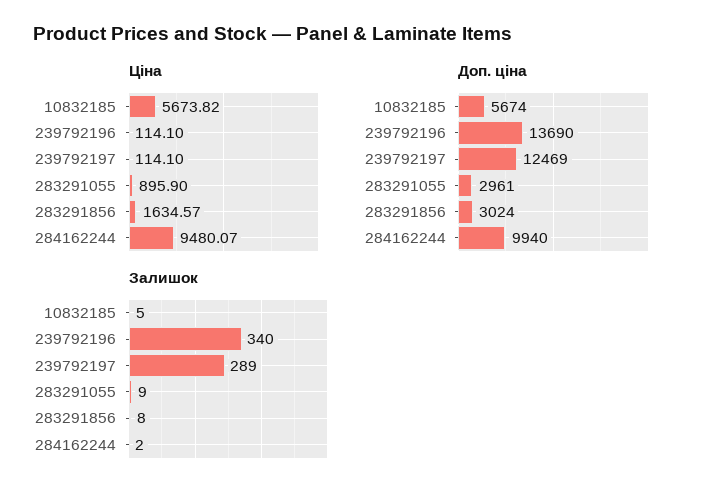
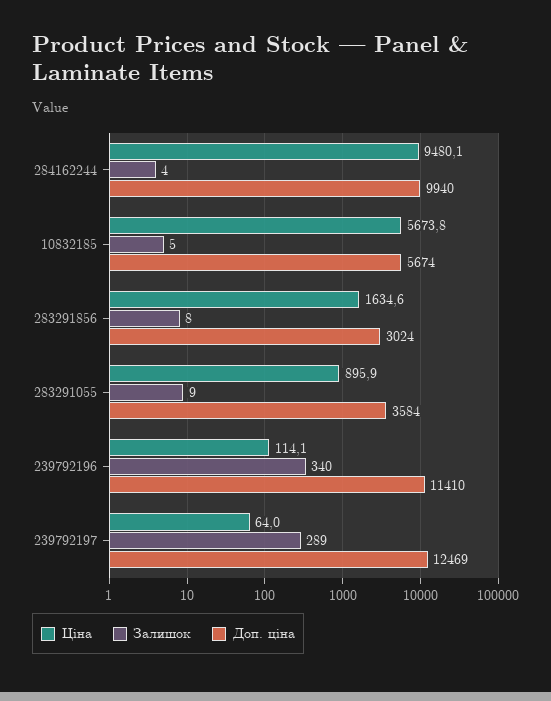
Ціна, 239792197: 114.1 -> 64
Доп. ціна, 239792196: 13690 -> 11410
Доп. ціна, 283291055: 2961 -> 3584
Залишок, 284162244: 2 -> 4

